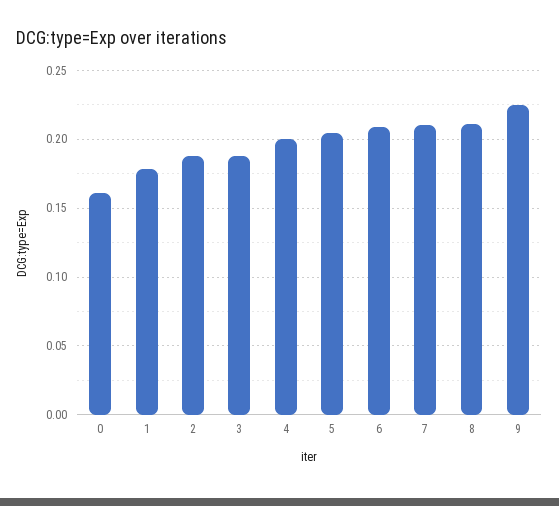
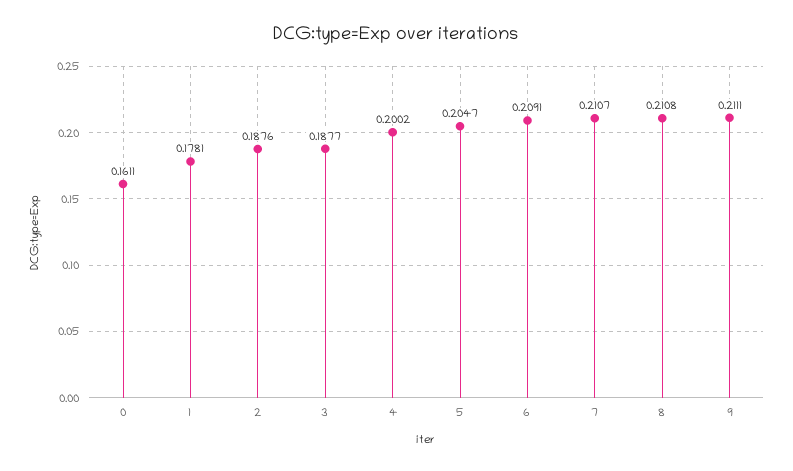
9: 0.225 -> 0.2111

